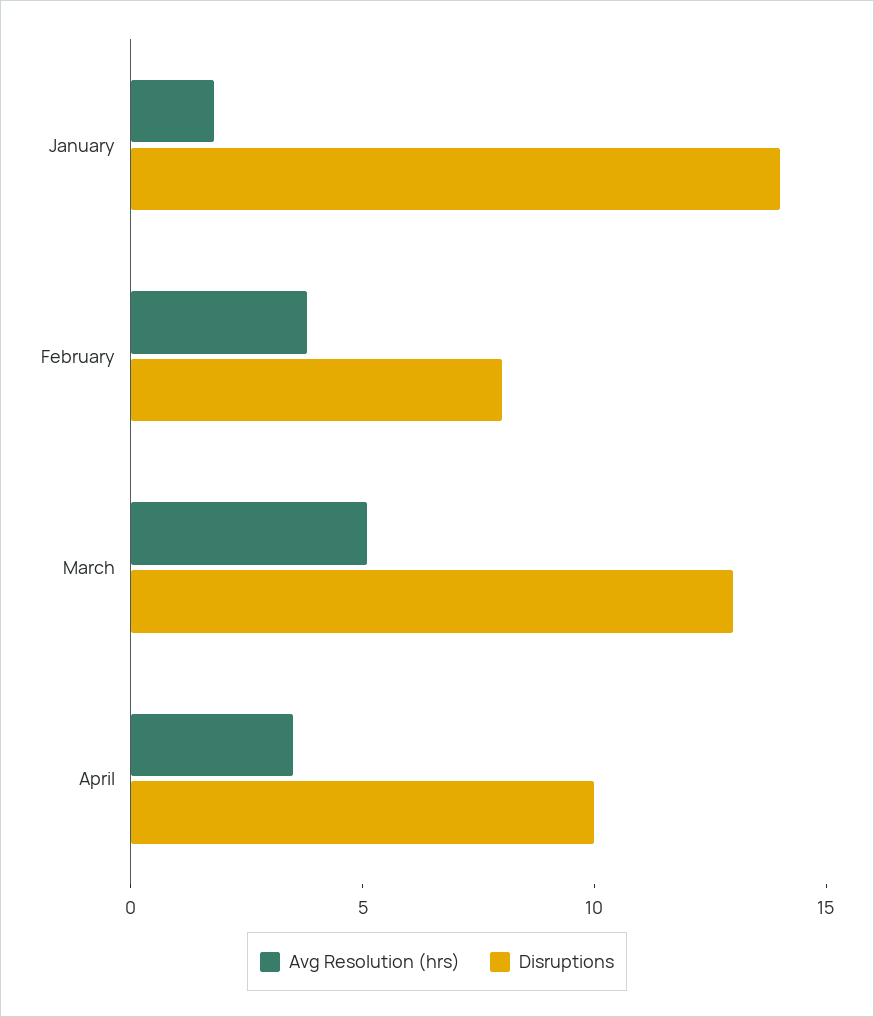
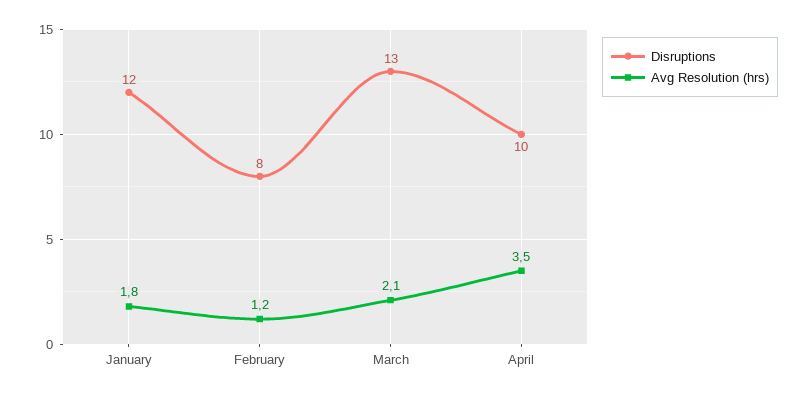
Disruptions, January: 14 -> 12
Avg Resolution (hrs), February: 4 -> 1.2
Avg Resolution (hrs), March: 5 -> 2.1

